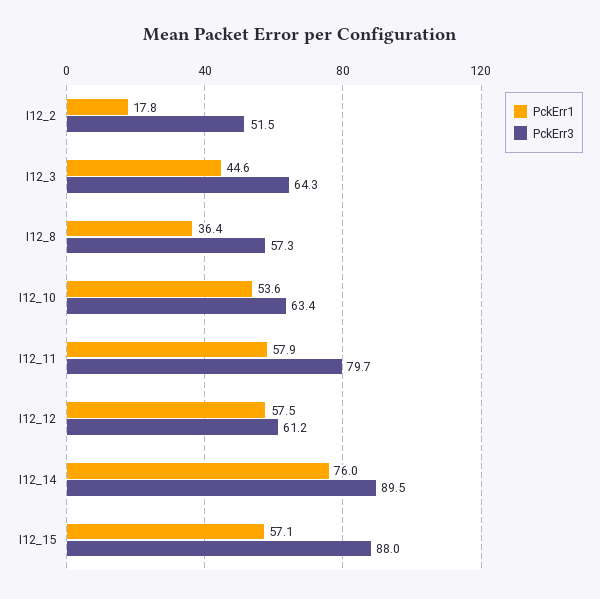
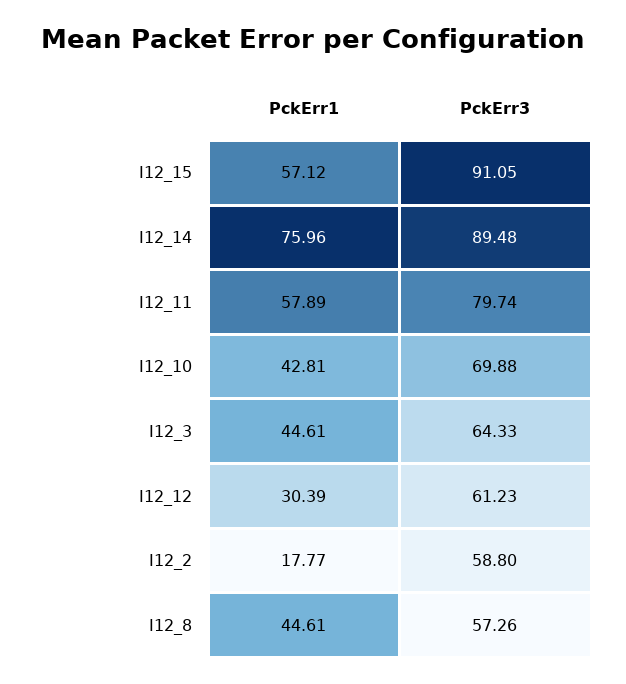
PckErr3, I12_2: 51.5 -> 58.8
PckErr1, I12_8: 36.4 -> 44.61
PckErr1, I12_10: 53.6 -> 42.81
PckErr3, I12_10: 63.4 -> 69.88
PckErr1, I12_12: 57.5 -> 30.39
PckErr3, I12_15: 88 -> 91.05

